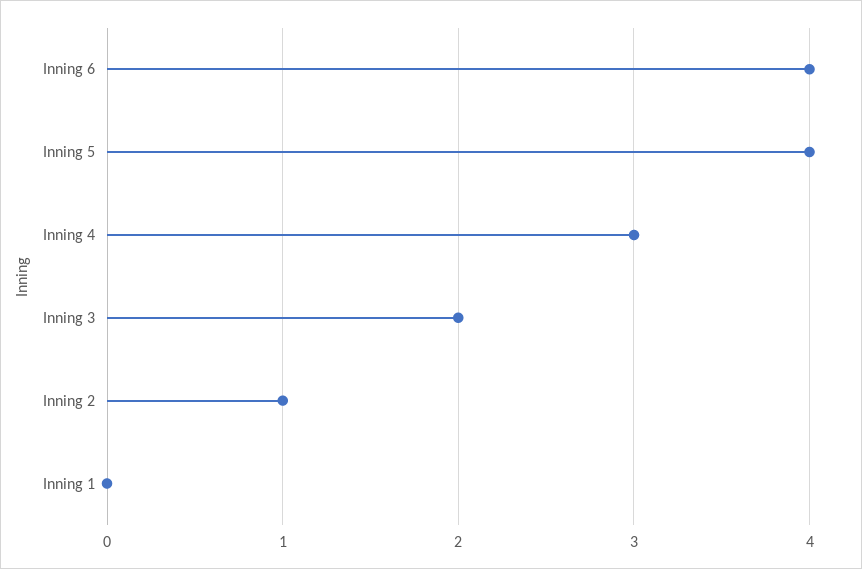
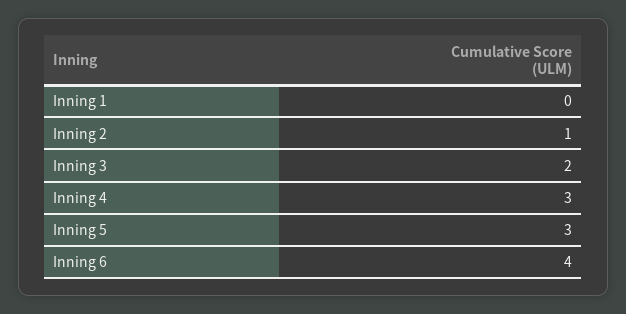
Inning 5: 4 -> 3

